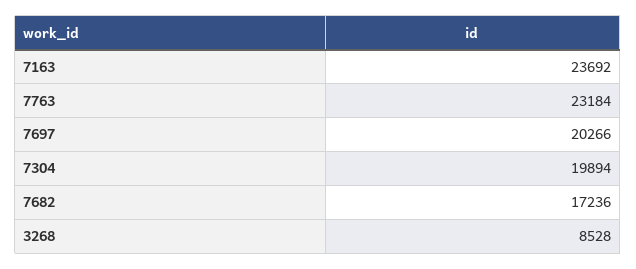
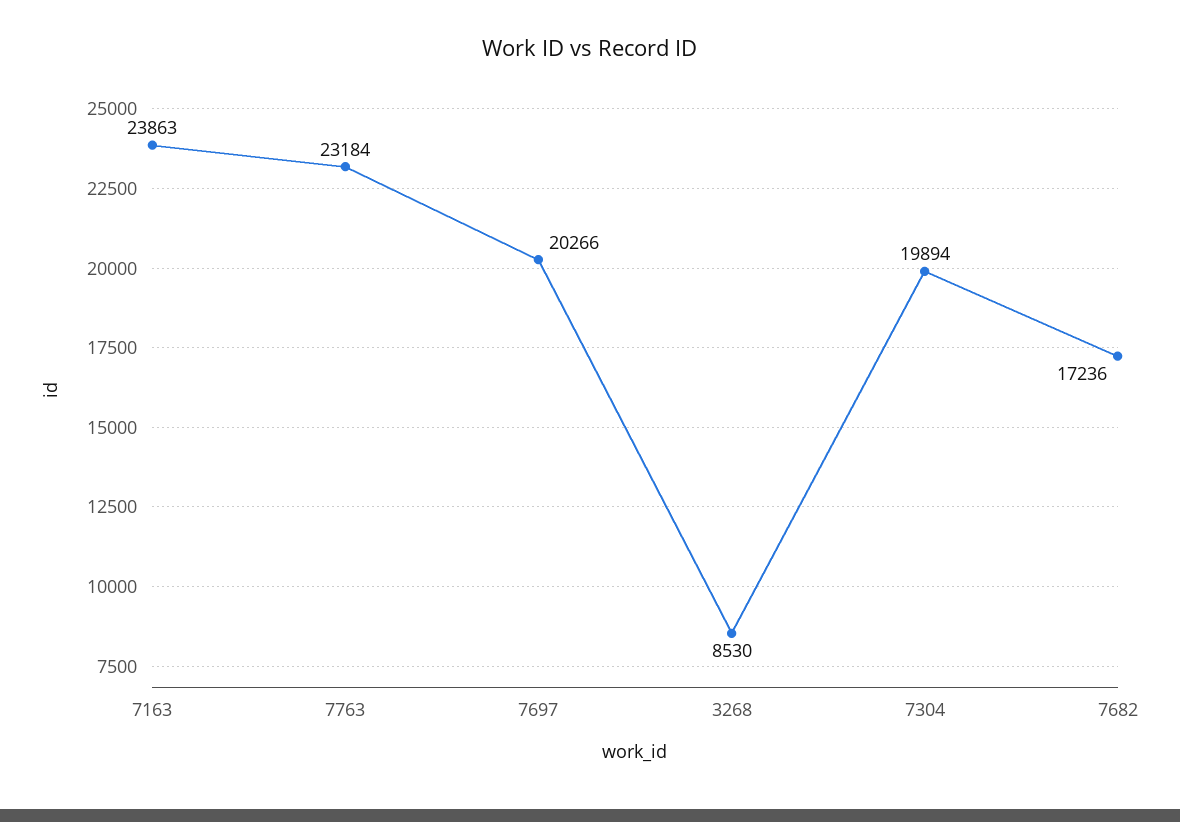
7163: 23692 -> 23863
3268: 8528 -> 8530

